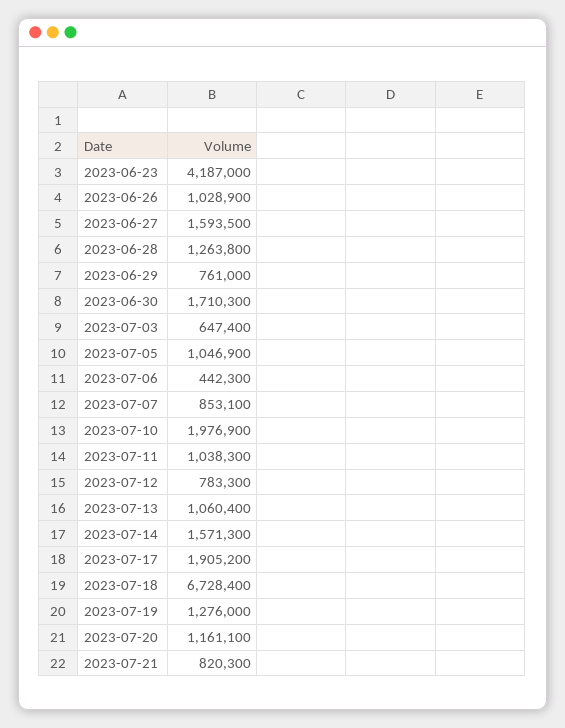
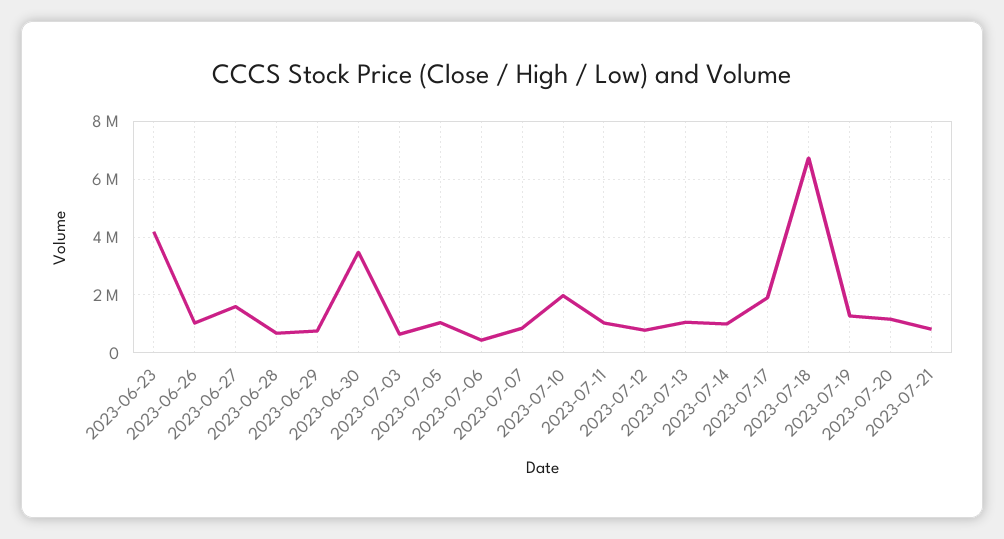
2023-06-28: 1263800 -> 750000
2023-06-30: 1710300 -> 3500000
2023-07-14: 1571300 -> 1000000

